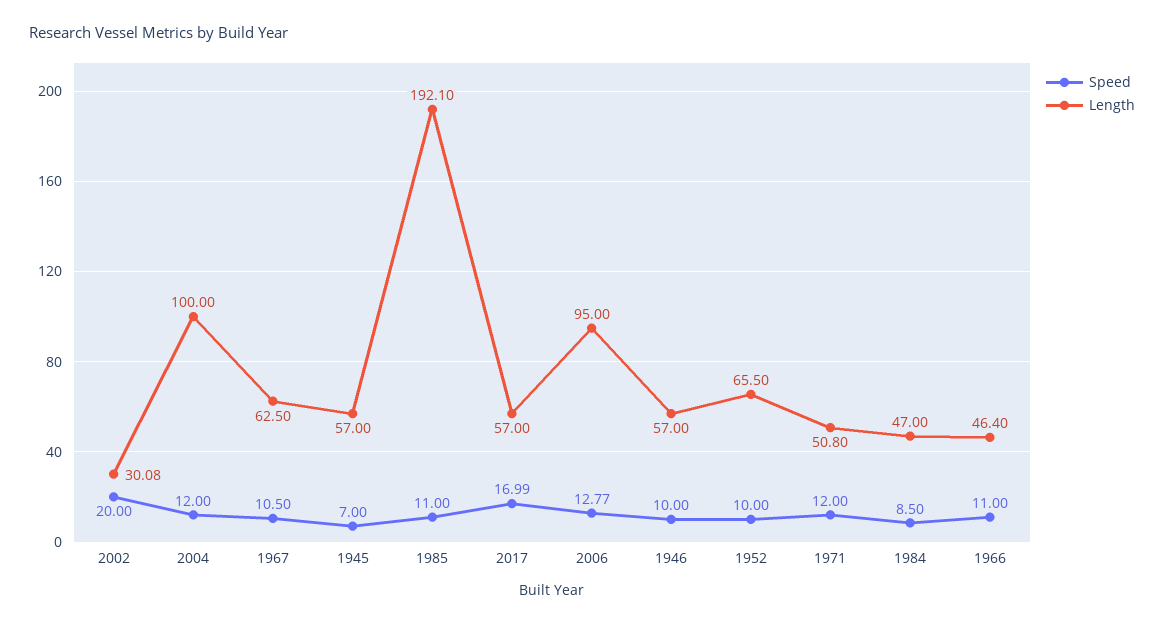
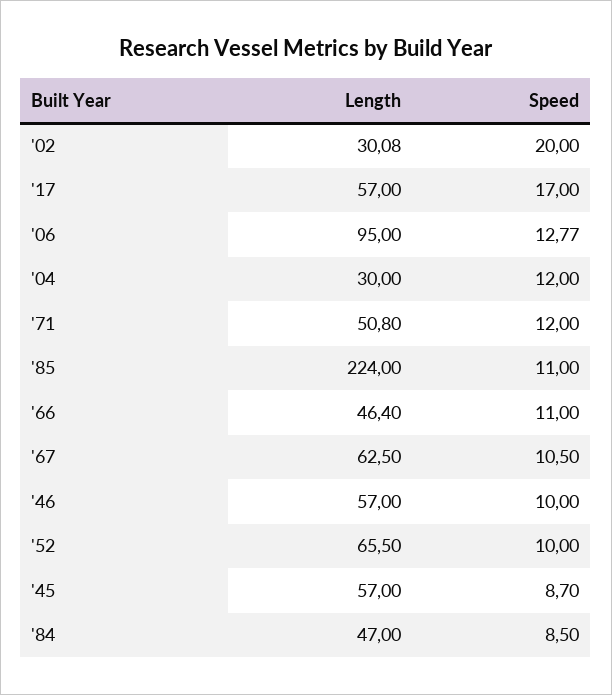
Length, 2004: 100 -> 30
Speed, 1945: 7 -> 8.7
Length, 1985: 192.1 -> 224
Speed, 2017: 16.99 -> 17

